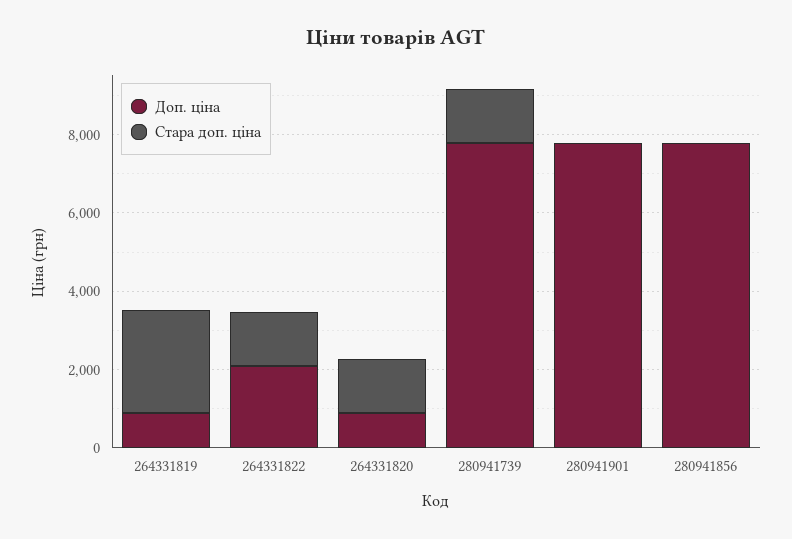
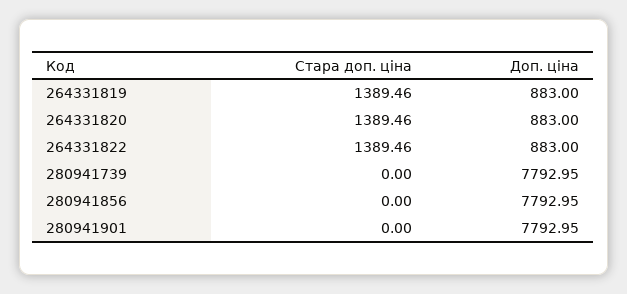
Стара доп. ціна, 264331819: 2500 -> 1389.46
Доп. ціна, 264331822: 2000 -> 883
Стара доп. ціна, 280941739: 1500 -> 0

